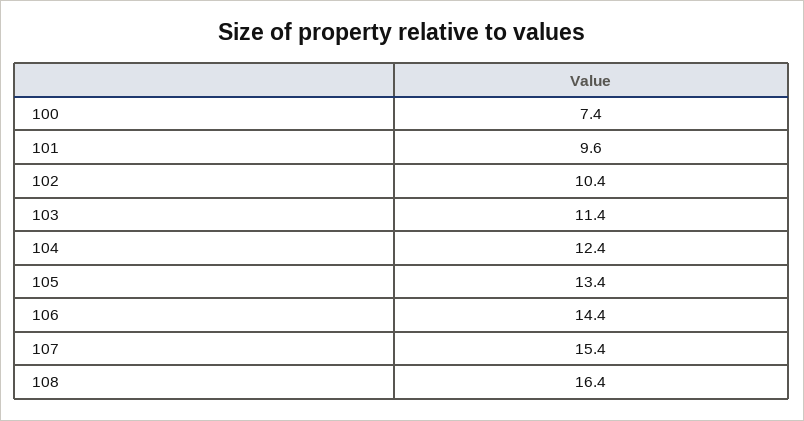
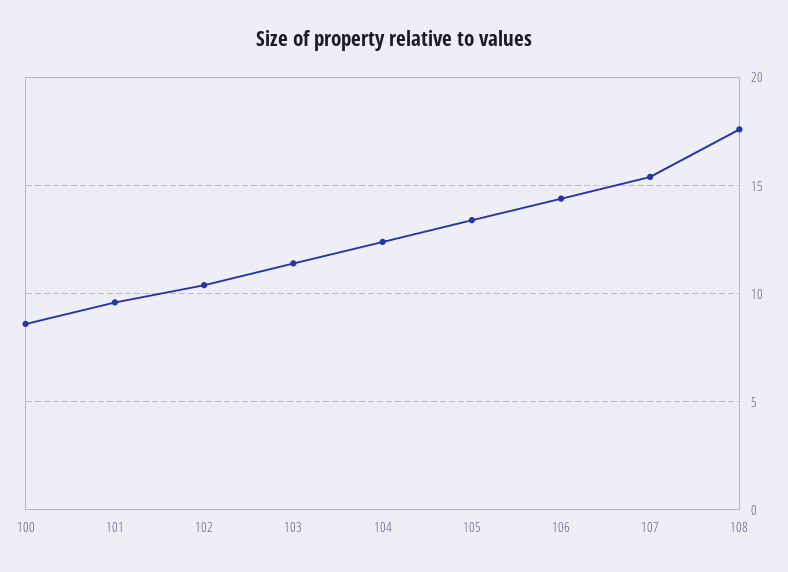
100: 7.4 -> 8.5
108: 16.4 -> 17.5

